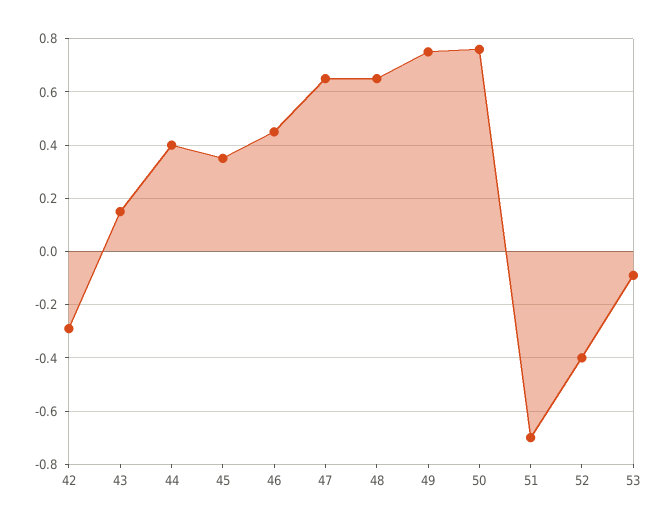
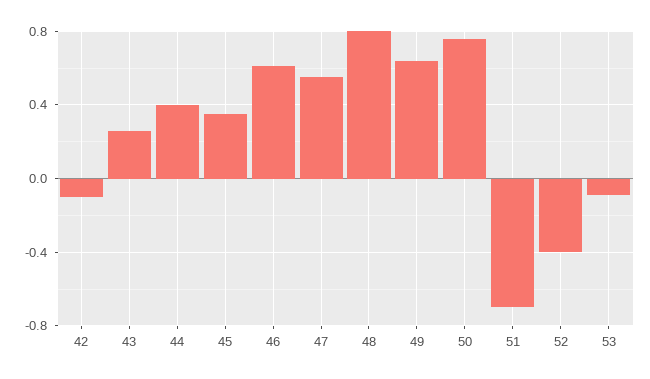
42: -0.3 -> -0.1
43: 0.15 -> 0.25
46: 0.45 -> 0.6
47: 0.65 -> 0.55
48: 0.65 -> 0.8
49: 0.75 -> 0.65

